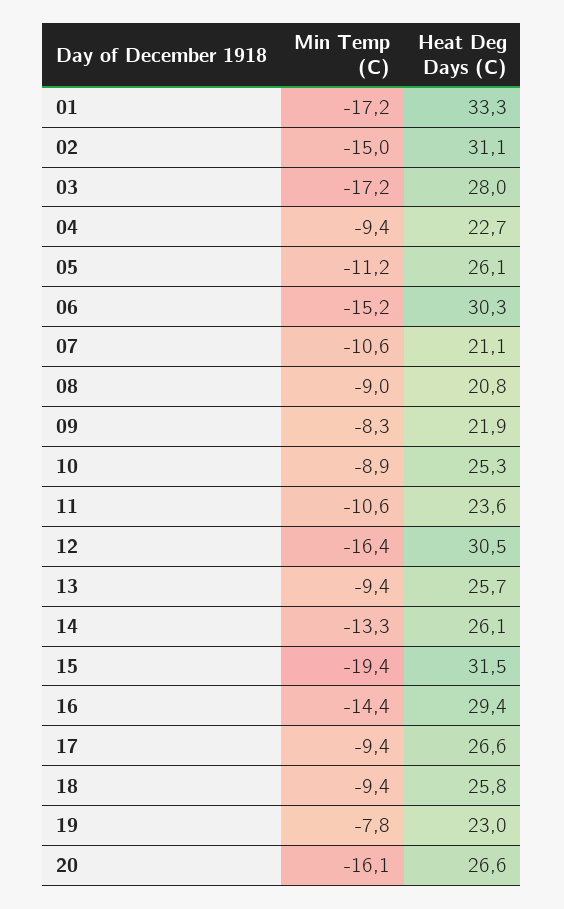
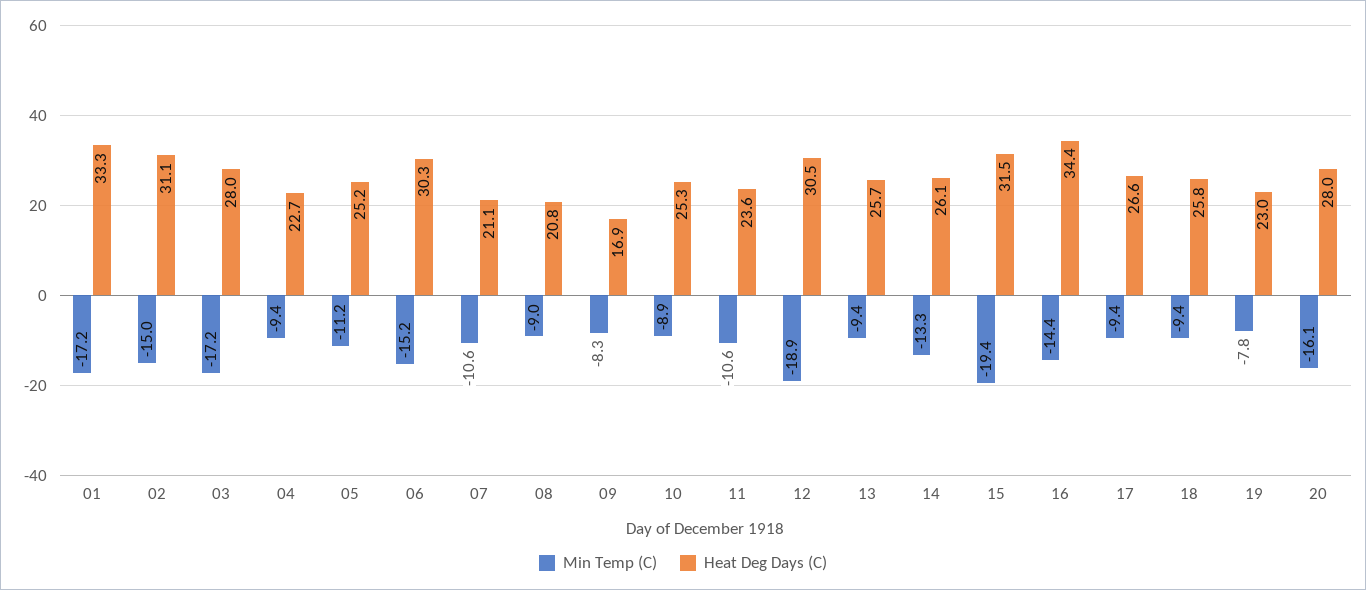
Heat Deg Days (C), 05: 26.1 -> 25.2
Heat Deg Days (C), 09: 21.9 -> 16.9
Min Temp (C), 12: -16.4 -> -18.9
Heat Deg Days (C), 16: 29.4 -> 34.4
Heat Deg Days (C), 20: 26.6 -> 28

